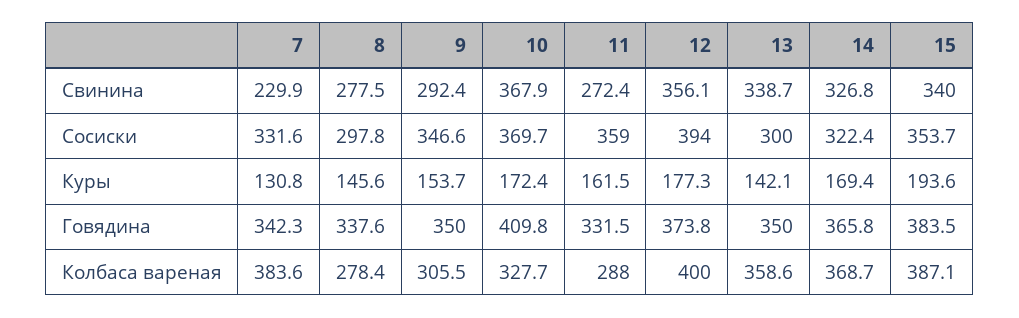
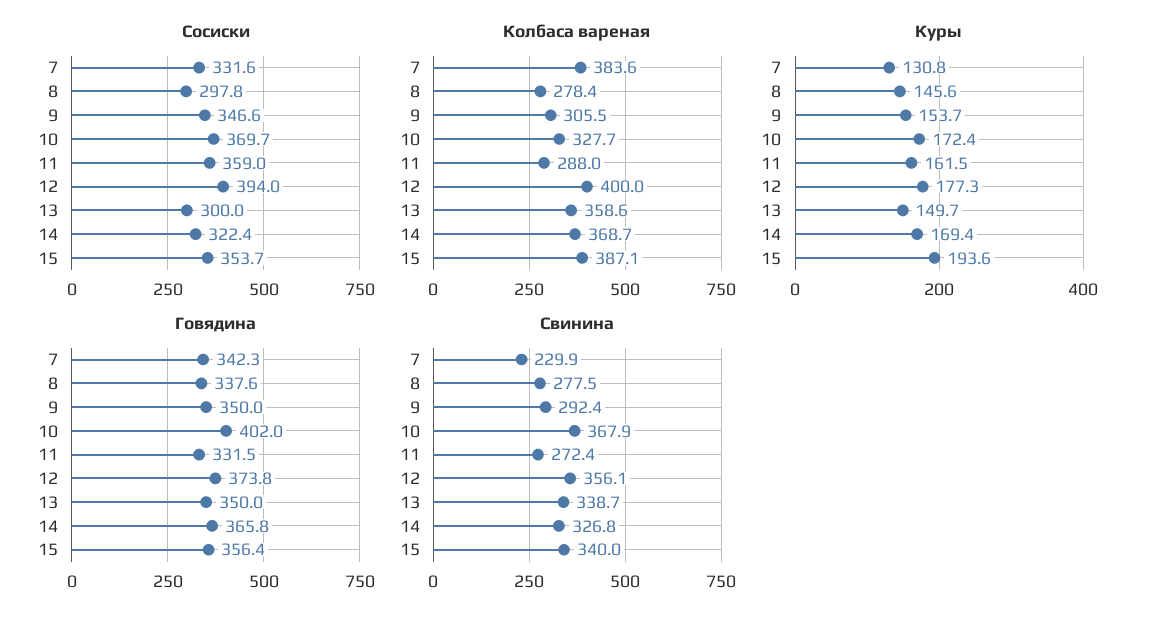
Куры, 13: 142.1 -> 149.7
Говядина, 10: 409.8 -> 402
Говядина, 15: 383.5 -> 356.4

